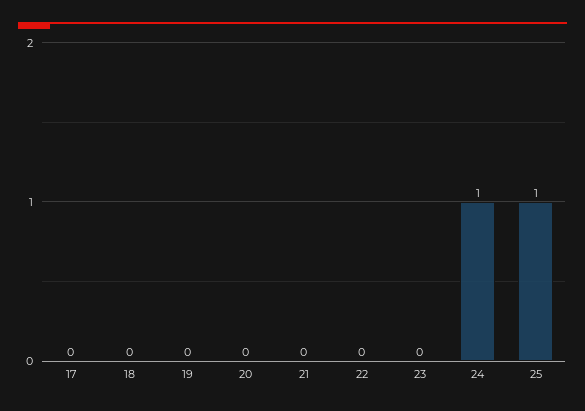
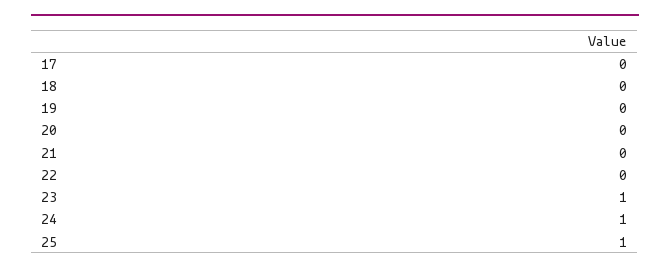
23: 0 -> 1

